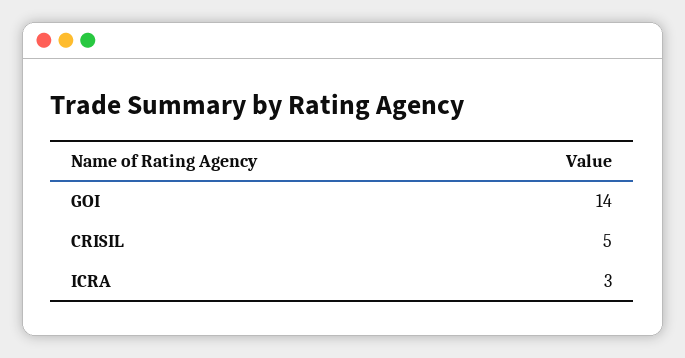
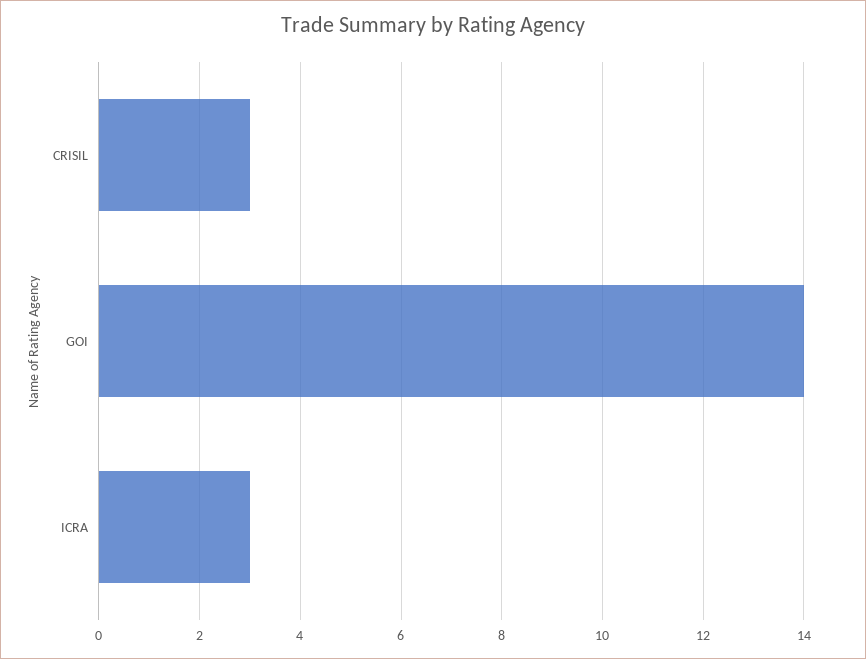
CRISIL: 5 -> 3

